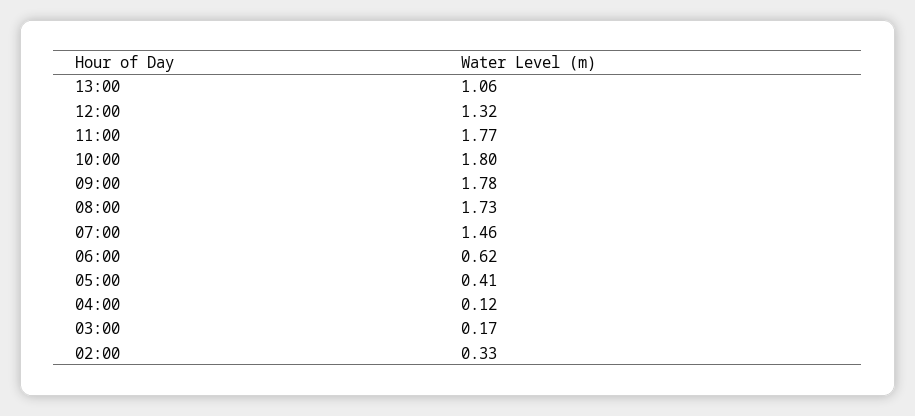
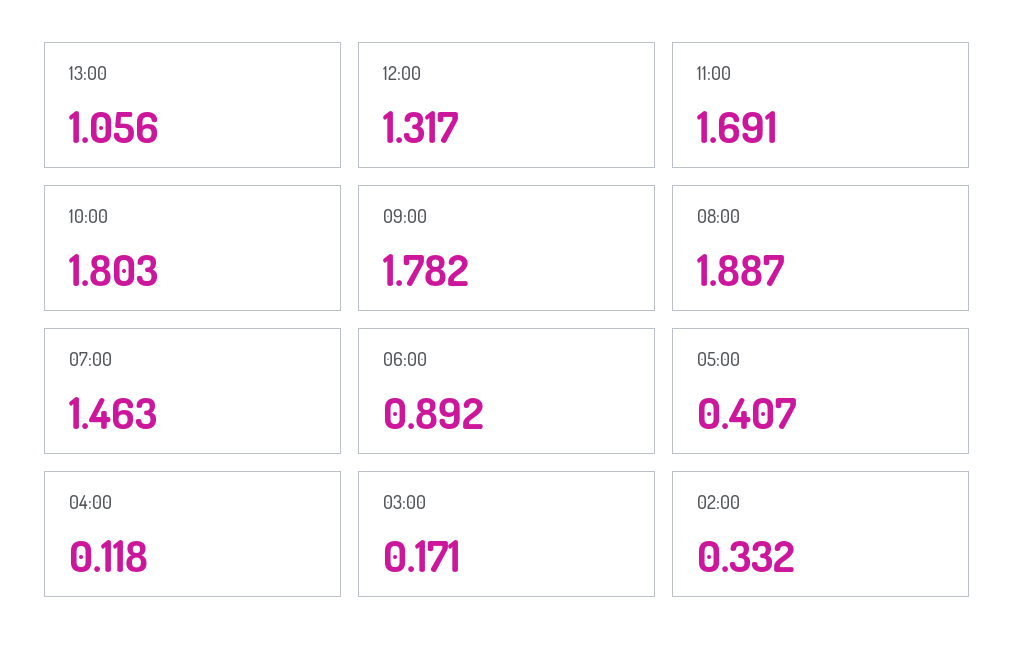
11:00: 1.77 -> 1.691
08:00: 1.73 -> 1.887
06:00: 0.62 -> 0.892

